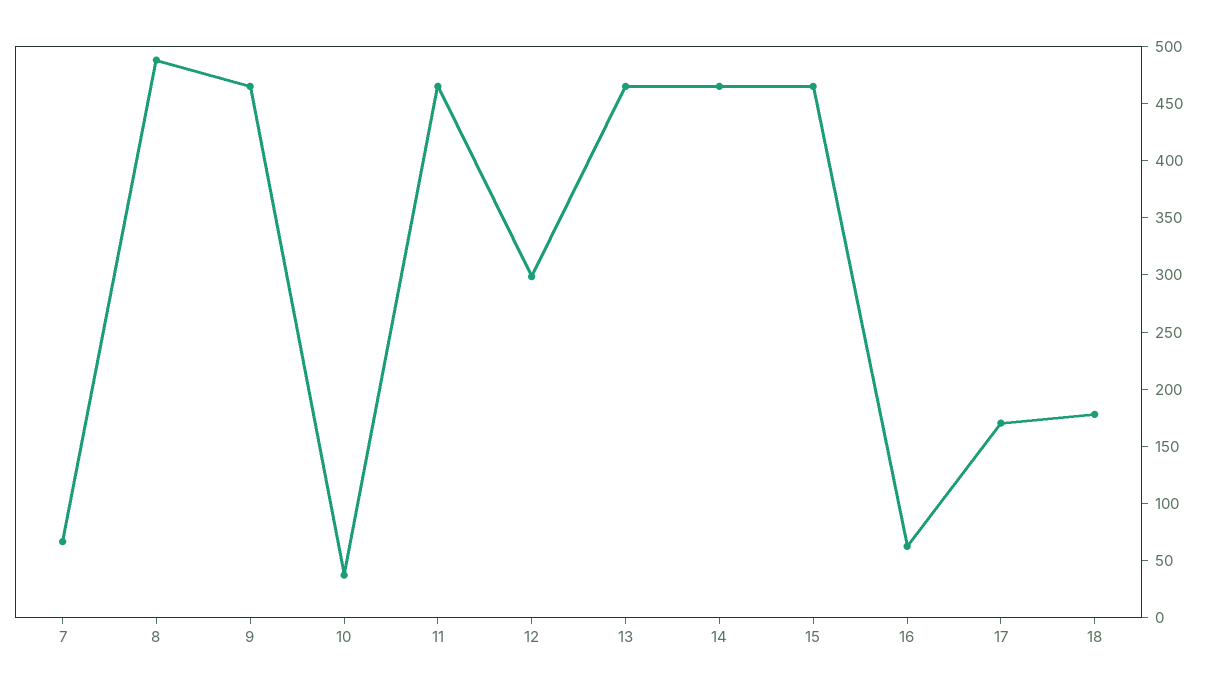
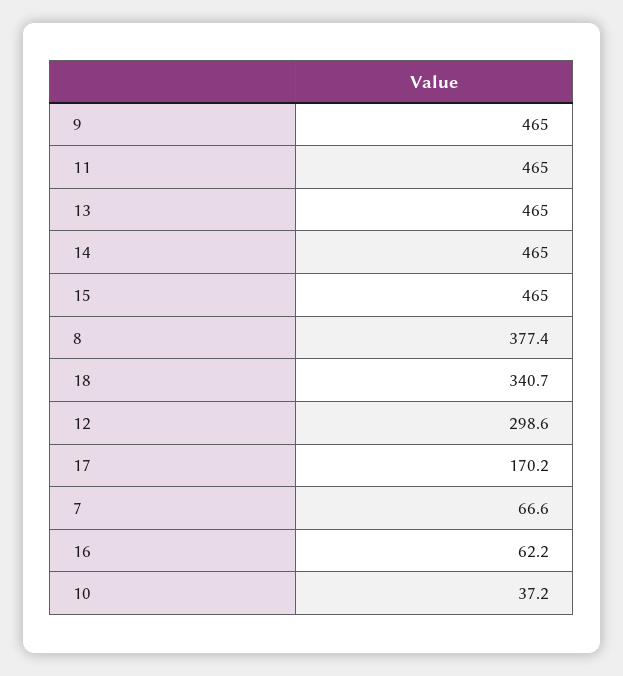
8: 490 -> 377.4
18: 180 -> 340.7

